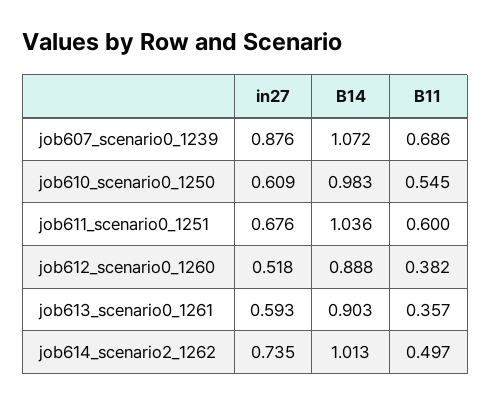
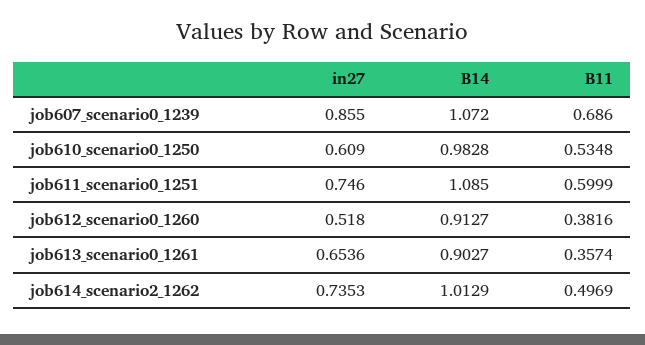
in27, job607_scenario0_1239: 0.876 -> 0.855
B11, job610_scenario0_1250: 0.545 -> 0.5348
in27, job611_scenario0_1251: 0.676 -> 0.746
B14, job611_scenario0_1251: 1.036 -> 1.085
B14, job612_scenario0_1260: 0.888 -> 0.9127
in27, job613_scenario0_1261: 0.593 -> 0.6536

